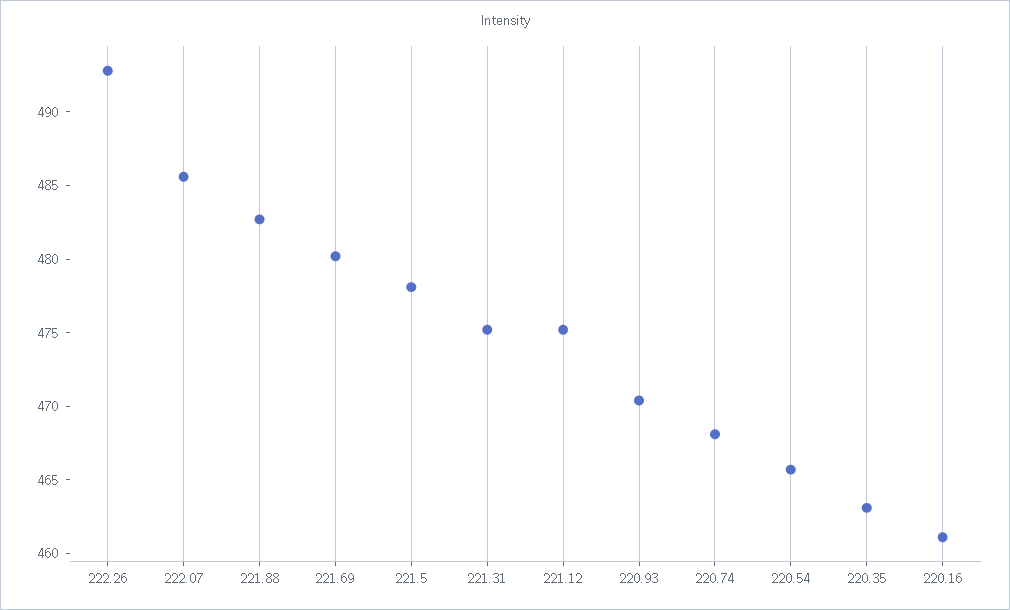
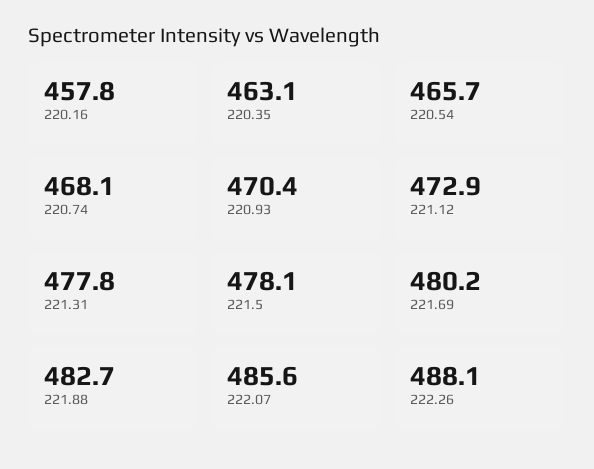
222.26: 493 -> 488.1
221.31: 475 -> 477.8
221.12: 475 -> 472.9
220.16: 461 -> 457.8

